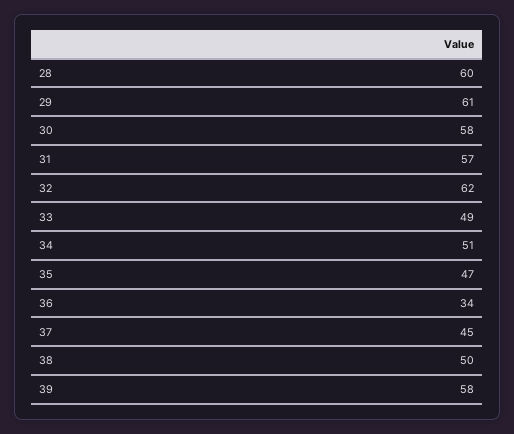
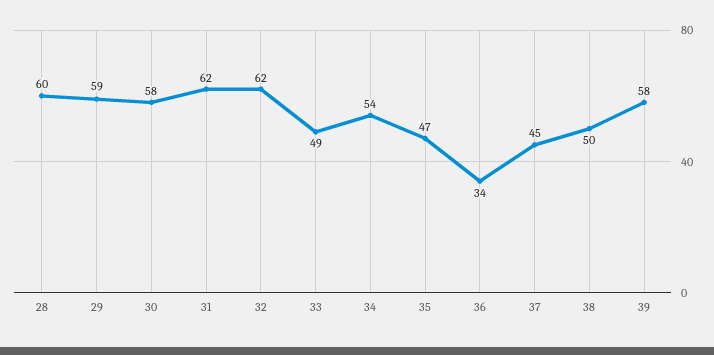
29: 61 -> 59
31: 57 -> 62
34: 51 -> 54

